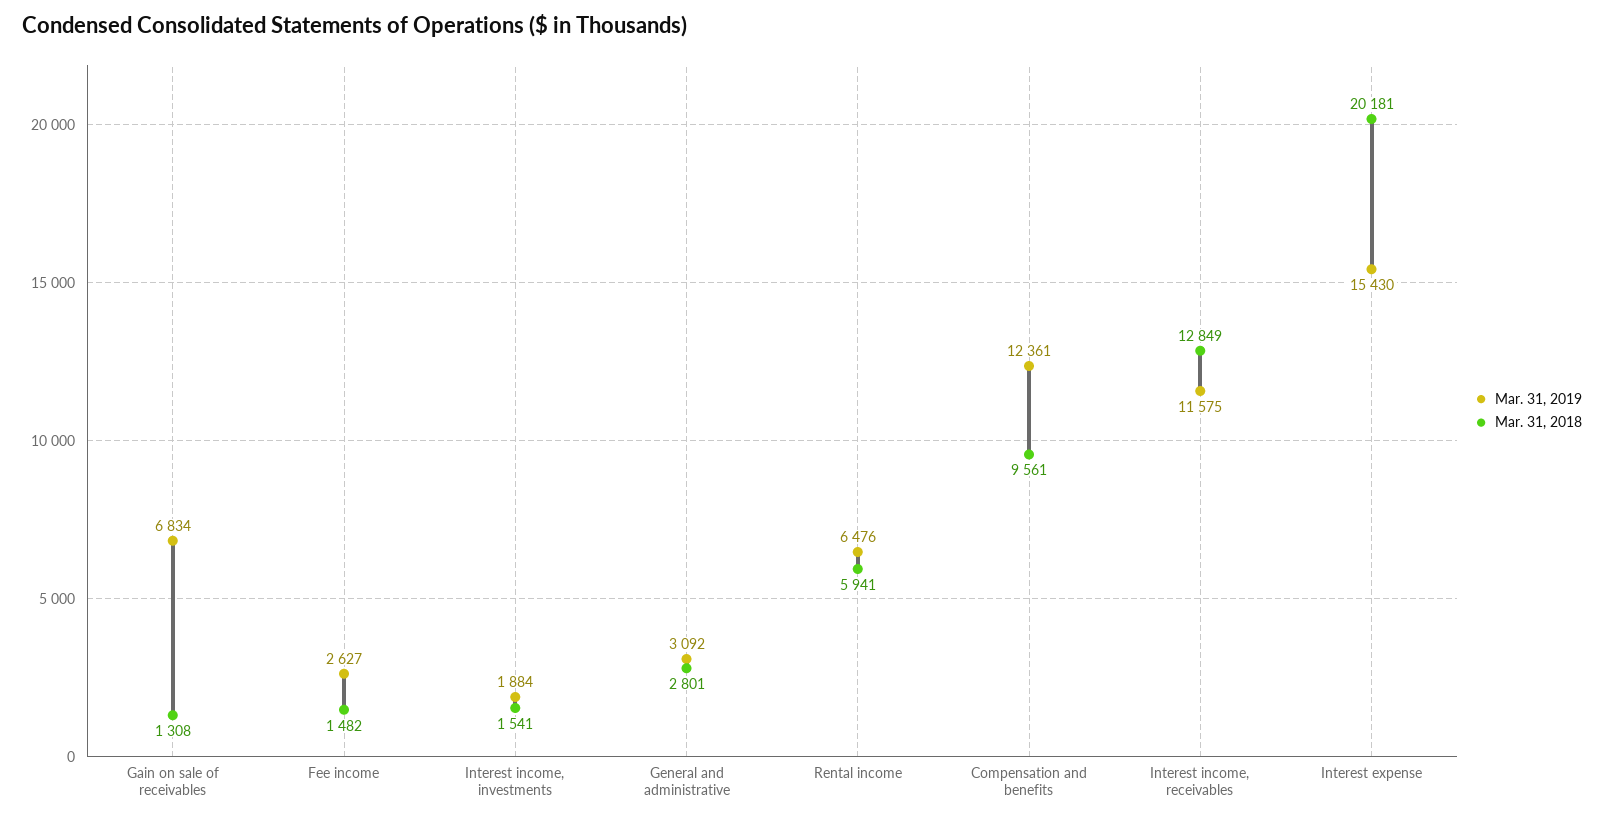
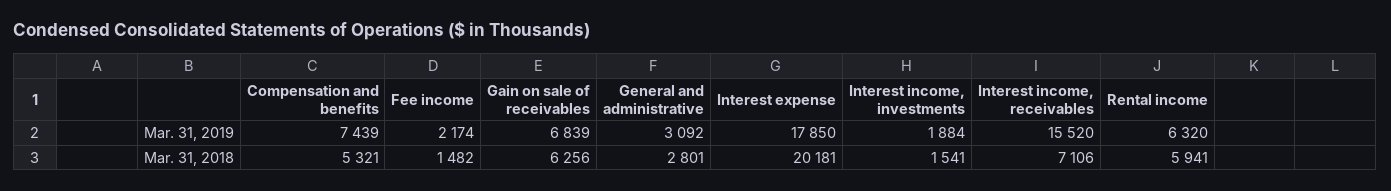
Mar. 31, 2019, Gain on sale of receivables: 6834 -> 6839
Mar. 31, 2018, Gain on sale of receivables: 1308 -> 6256
Mar. 31, 2019, Fee income: 2627 -> 2174
Mar. 31, 2019, Rental income: 6476 -> 6320
Mar. 31, 2019, Compensation and benefits: 12361 -> 7439
Mar. 31, 2018, Compensation and benefits: 9561 -> 5321
Mar. 31, 2019, Interest income, receivables: 11575 -> 15520
Mar. 31, 2018, Interest income, receivables: 12849 -> 7106
Mar. 31, 2019, Interest expense: 15430 -> 17850

